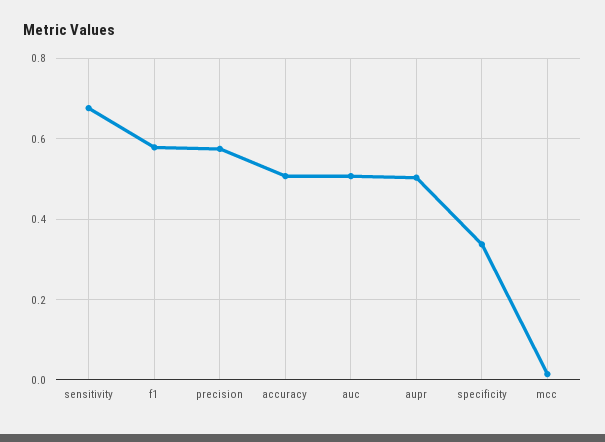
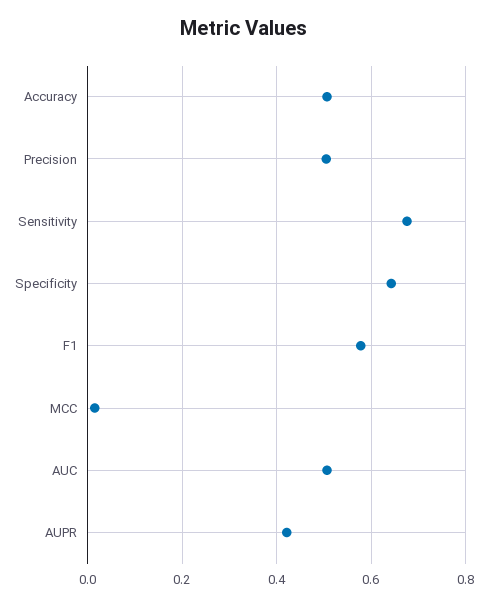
precision: 0.58 -> 0.5
aupr: 0.5 -> 0.42
specificity: 0.34 -> 0.64

